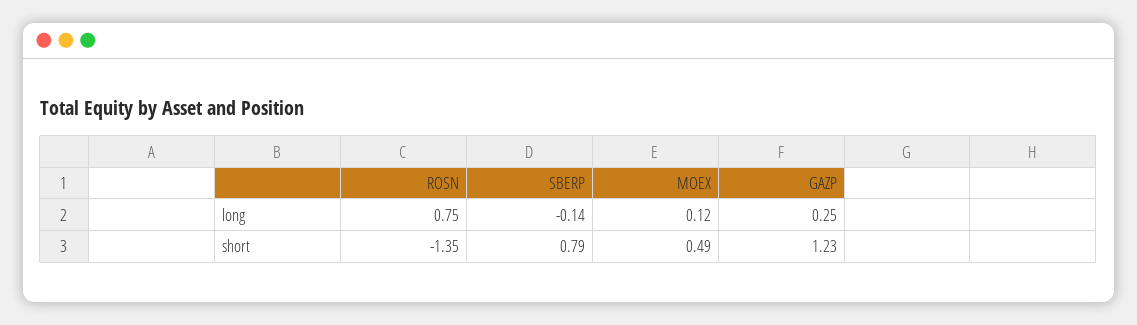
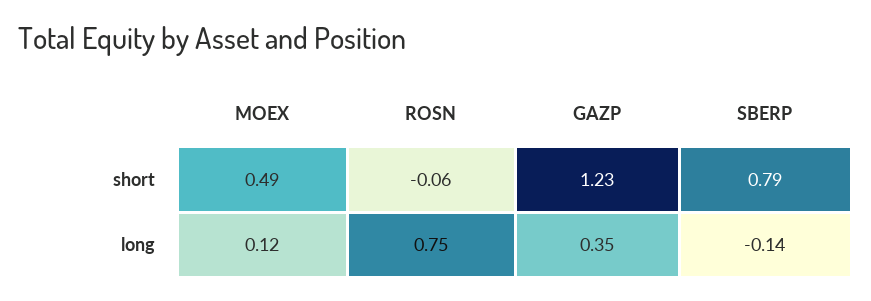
GAZP, long: 0.25 -> 0.35
ROSN, short: -1.35 -> -0.06

